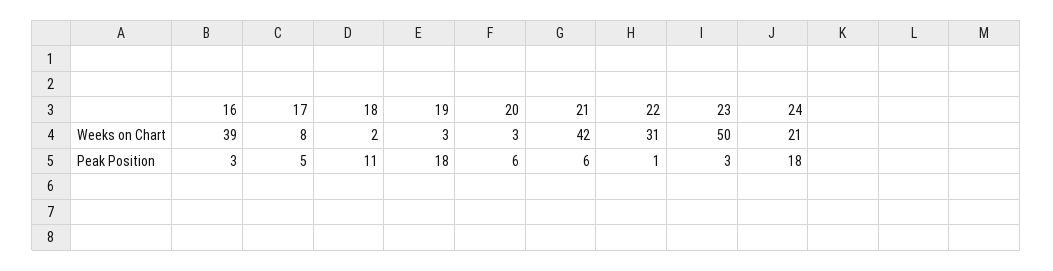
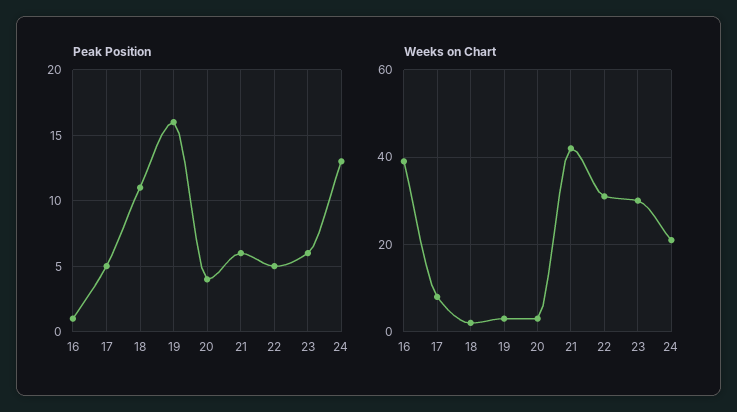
Weeks on Chart, 23: 50 -> 30
Peak Position, 16: 3 -> 1
Peak Position, 19: 18 -> 16
Peak Position, 20: 6 -> 4
Peak Position, 22: 1 -> 5
Peak Position, 23: 3 -> 6
Peak Position, 24: 18 -> 13

